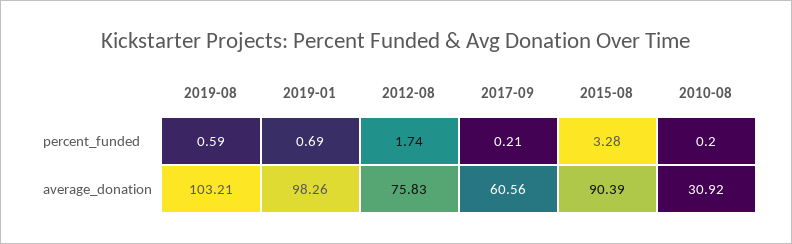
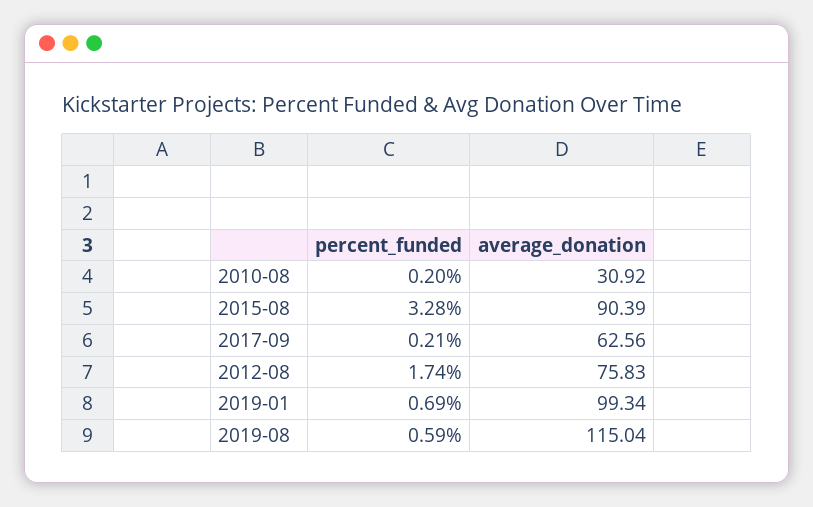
2019-08, average_donation: 103.21 -> 115.04
2019-01, average_donation: 98.26 -> 99.34
2017-09, average_donation: 60.56 -> 62.56

